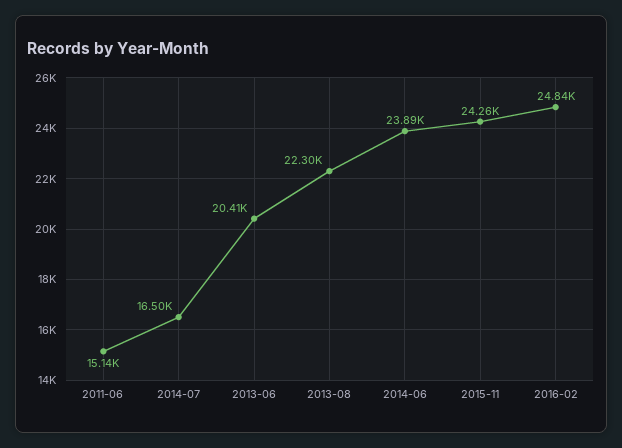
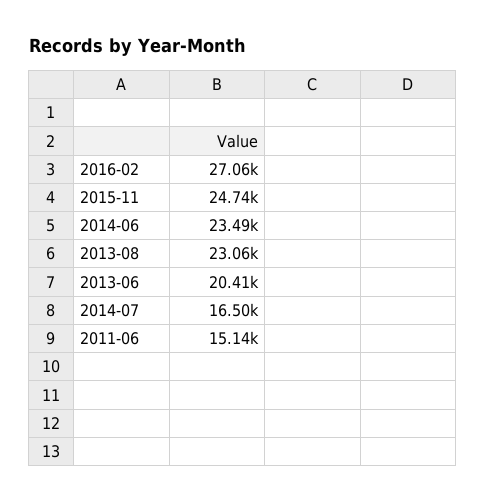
2013-08: 22300 -> 23060
2014-06: 23890 -> 23490
2015-11: 24260 -> 24740
2016-02: 24840 -> 27060

